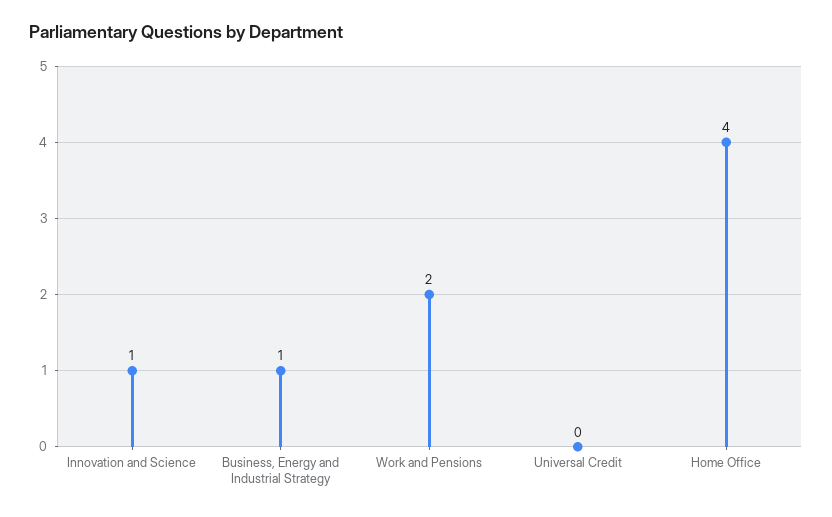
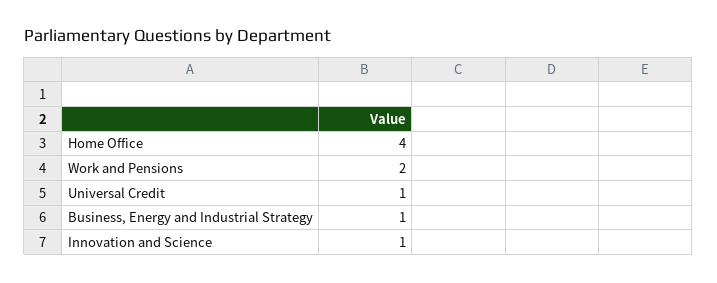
Universal Credit: 0 -> 1

